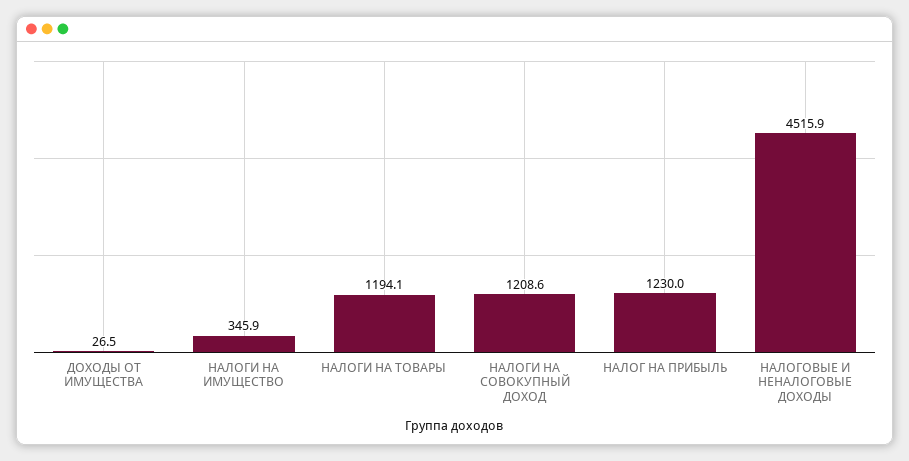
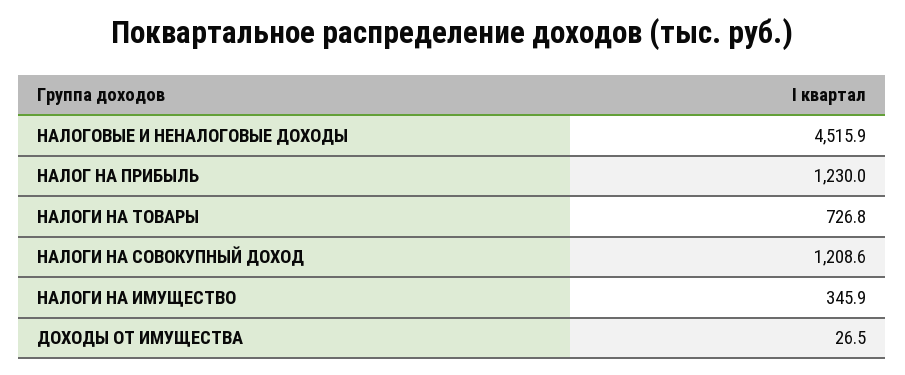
НАЛОГИ НА ТОВАРЫ: 1194.1 -> 726.8

